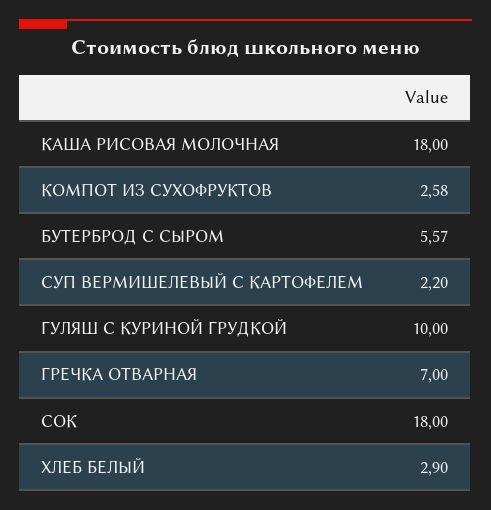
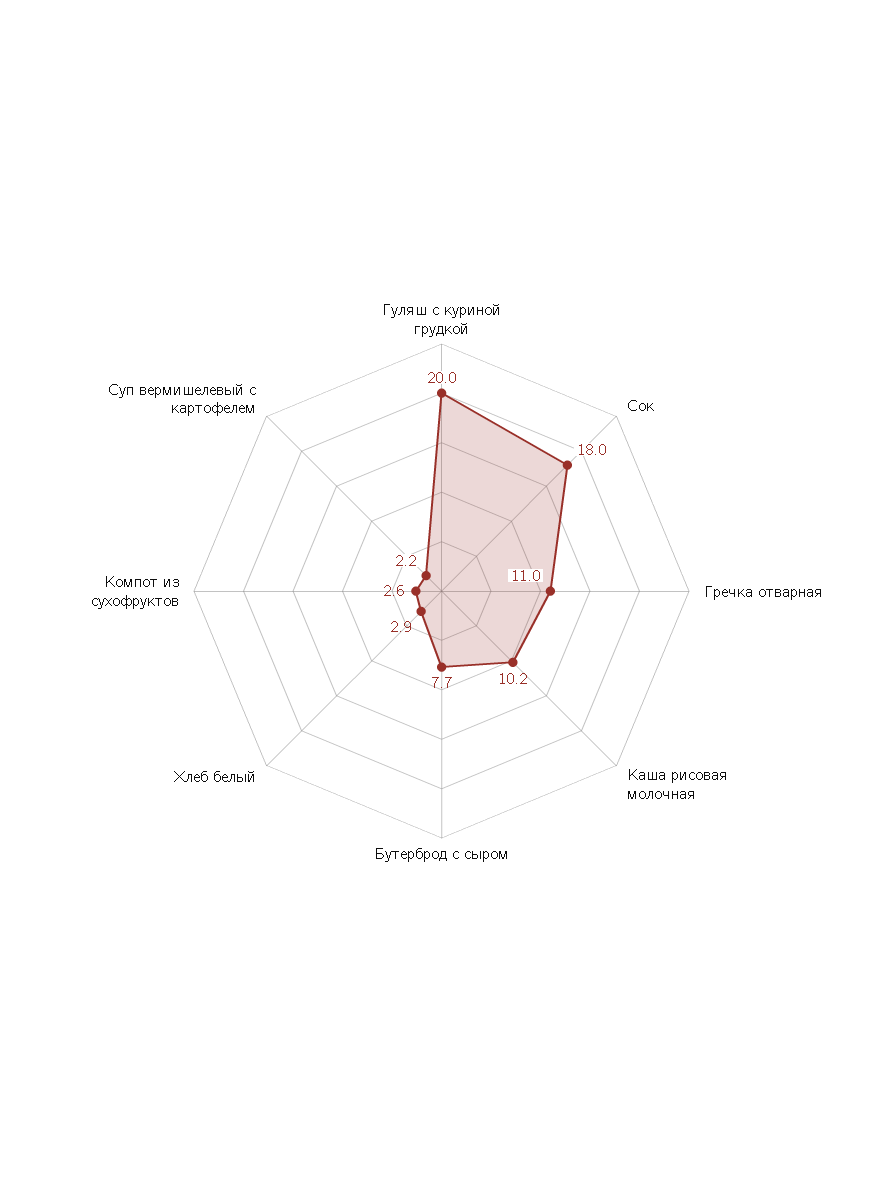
КАША РИСОВАЯ МОЛОЧНАЯ: 18 -> 10.2
БУТЕРБРОД С СЫРОМ: 5.57 -> 7.7
ГУЛЯШ С КУРИНОЙ ГРУДКОЙ: 10 -> 20
ГРЕЧКА ОТВАРНАЯ: 7 -> 11

